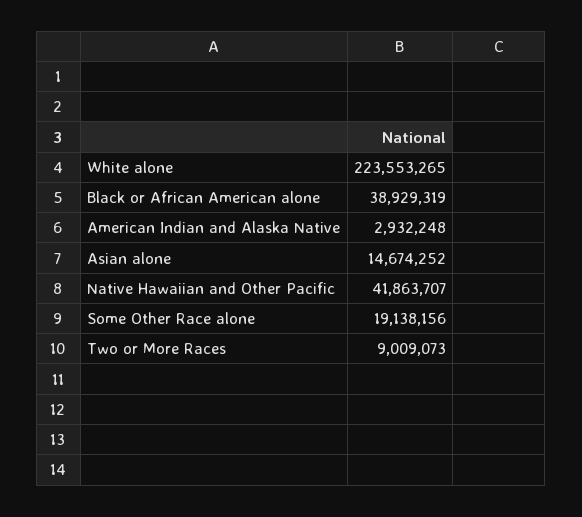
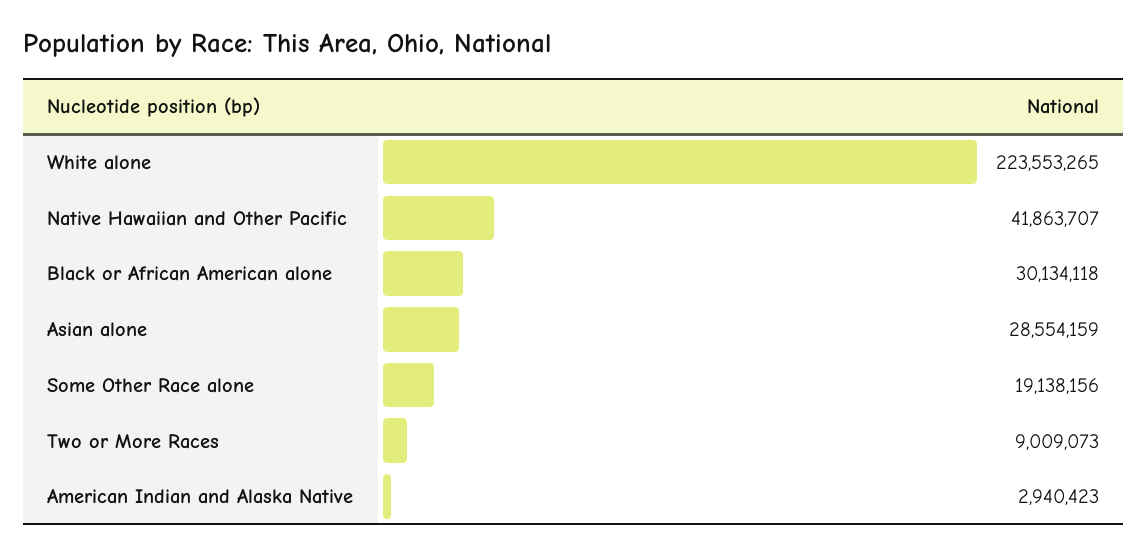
Black or African American alone: 38929319 -> 30134118
American Indian and Alaska Native: 2932248 -> 2940423
Asian alone: 14674252 -> 28554159

